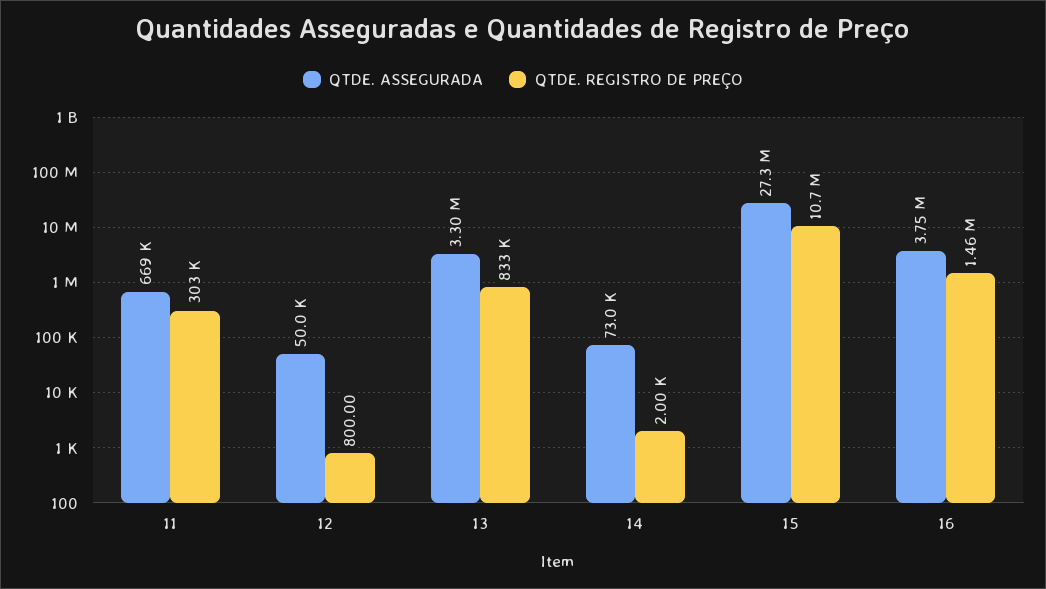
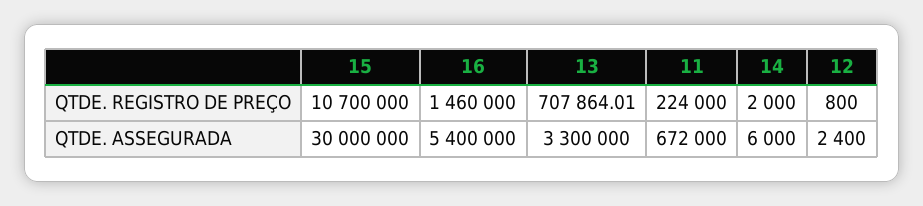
QTDE. ASSEGURADA, 11: 669000 -> 672000
QTDE. REGISTRO DE PREÇO, 11: 303000 -> 224000
QTDE. ASSEGURADA, 12: 50000 -> 2400
QTDE. REGISTRO DE PREÇO, 13: 833000 -> 707864.01
QTDE. ASSEGURADA, 14: 73000 -> 6000
QTDE. ASSEGURADA, 15: 27300000 -> 30000000
QTDE. ASSEGURADA, 16: 3750000 -> 5400000

